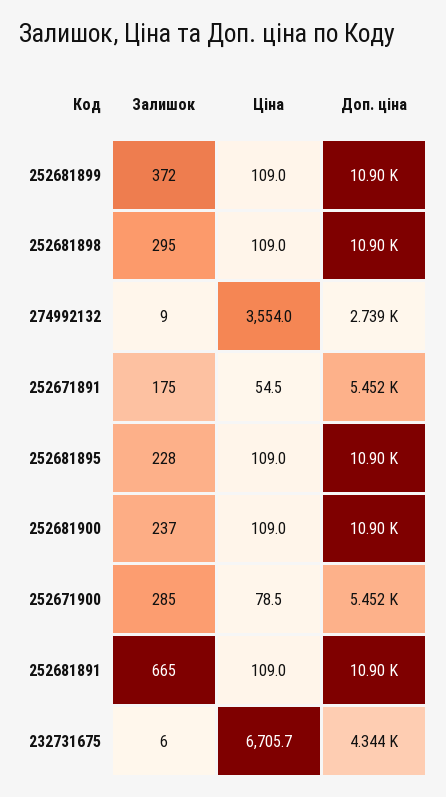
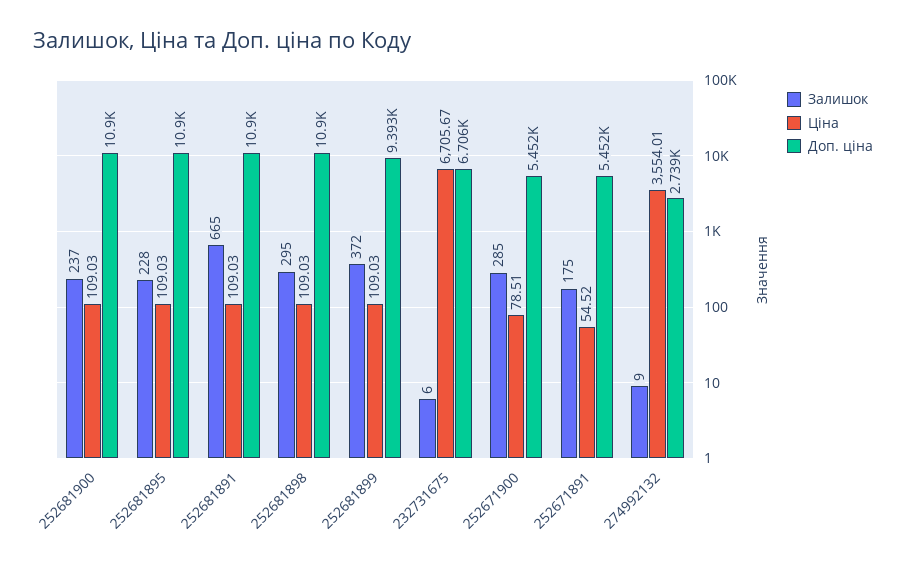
Доп. ціна, 252681899: 10900 -> 9393
Доп. ціна, 232731675: 4344 -> 6706

